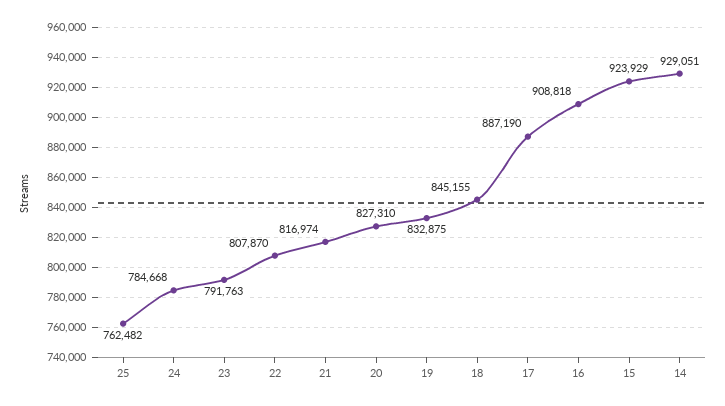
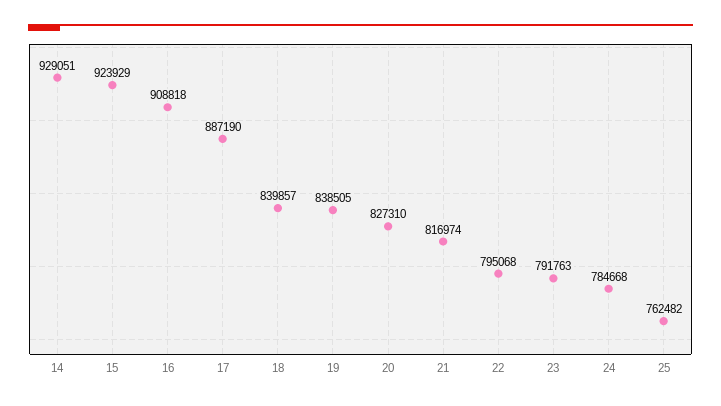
22: 807870 -> 795068
19: 832875 -> 838505
18: 845155 -> 839857

